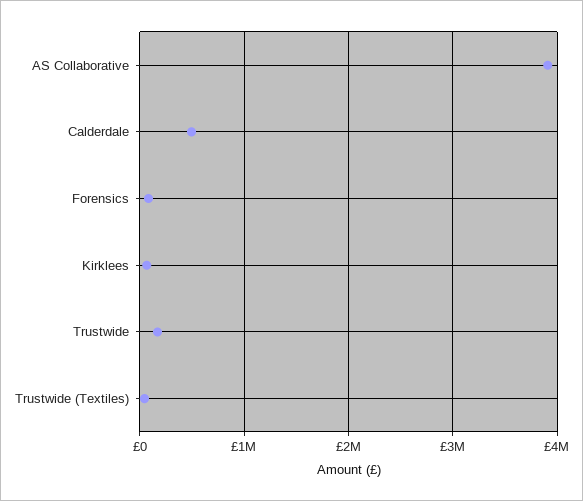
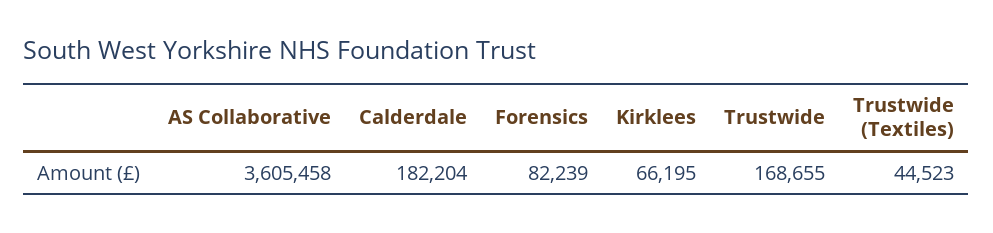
AS Collaborative: 3900000 -> 3605458
Calderdale: 500000 -> 182204

